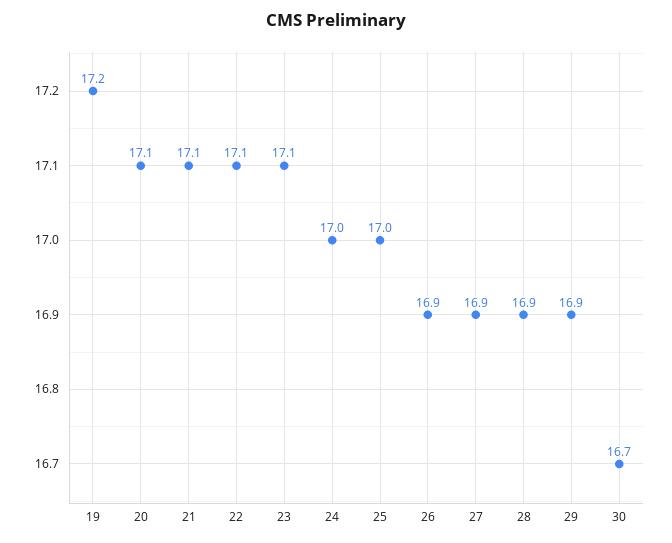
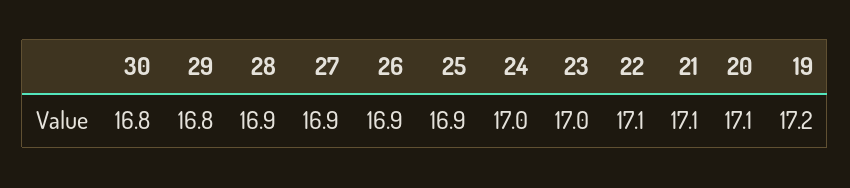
23: 17.1 -> 17
25: 17 -> 16.9
29: 16.9 -> 16.8
30: 16.7 -> 16.8

